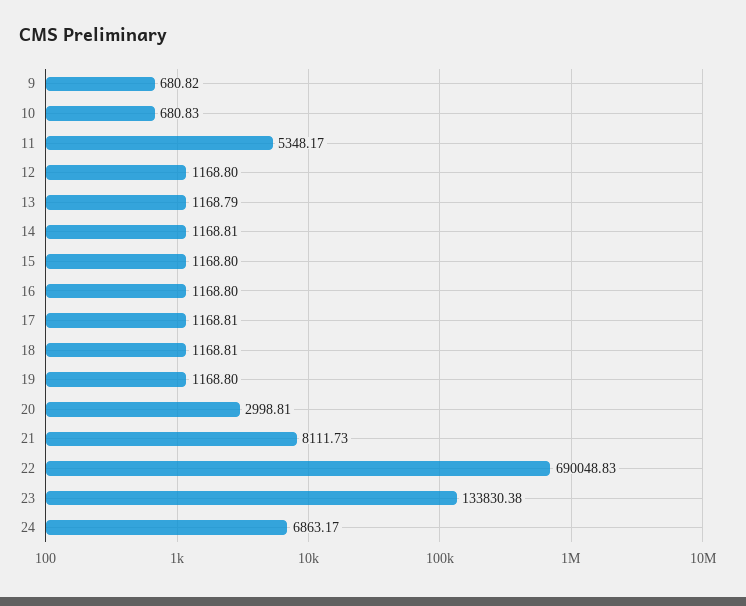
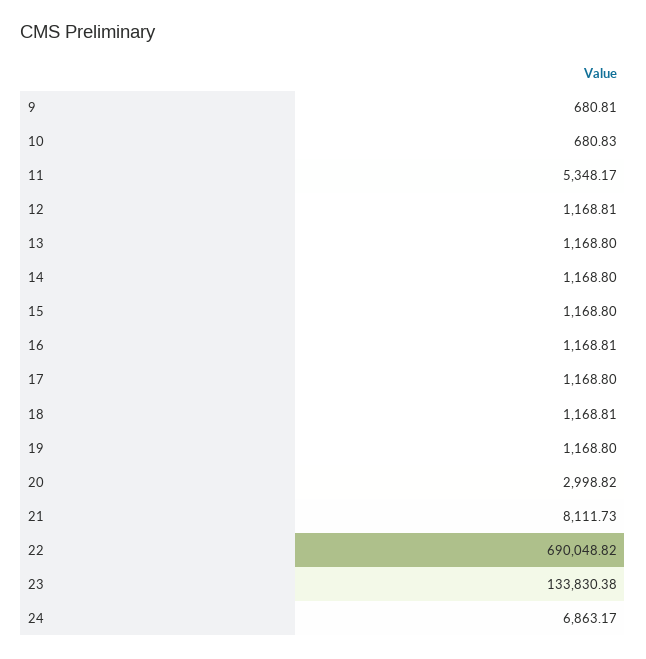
9: 680.82 -> 680.81
12: 1168.8 -> 1168.81
13: 1168.79 -> 1168.8
14: 1168.81 -> 1168.8
16: 1168.8 -> 1168.81
17: 1168.81 -> 1168.8
20: 2998.81 -> 2998.82
22: 690048.83 -> 690048.82

